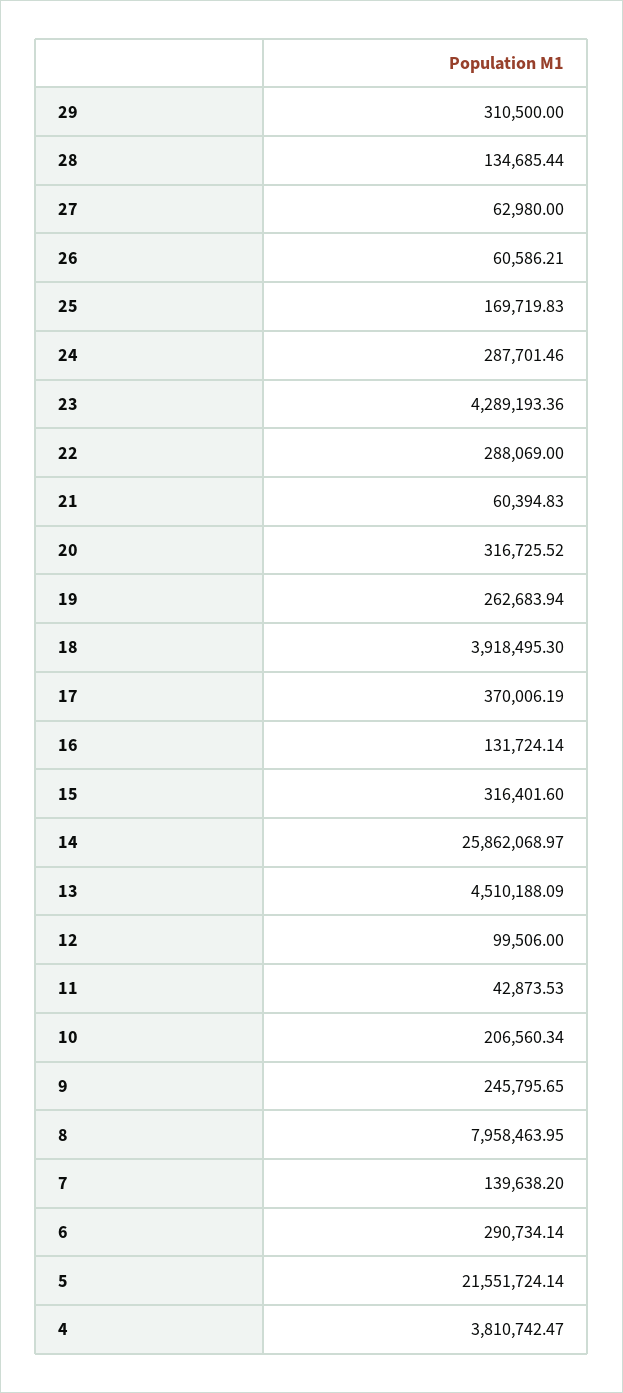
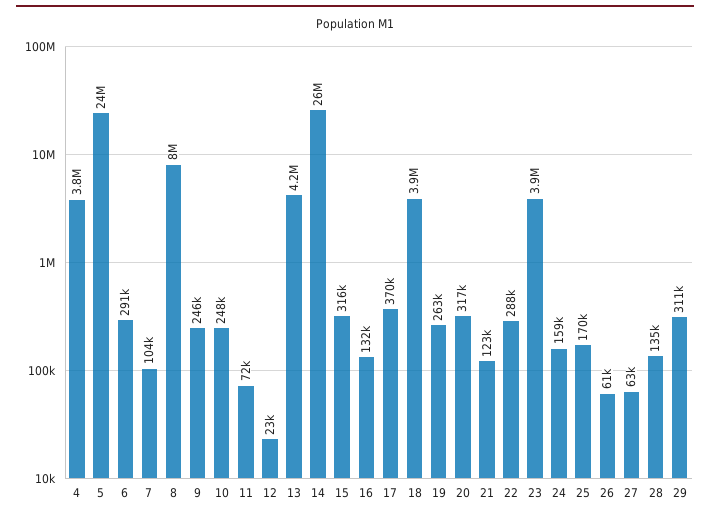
24: 287701.46 -> 159000
23: 4289193.36 -> 3900000
21: 60394.83 -> 123000
13: 4510188.09 -> 4200000
12: 99506 -> 23000
11: 42873.53 -> 72000
10: 206560.34 -> 248000
7: 139638.2 -> 104000
5: 21551724.14 -> 24000000

